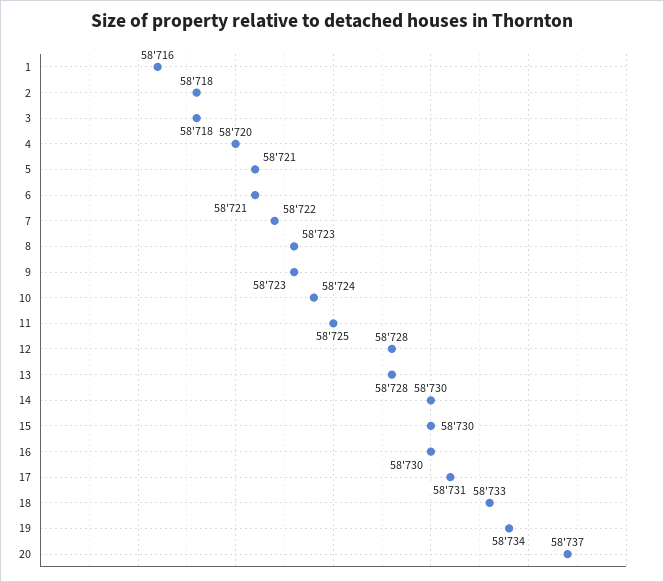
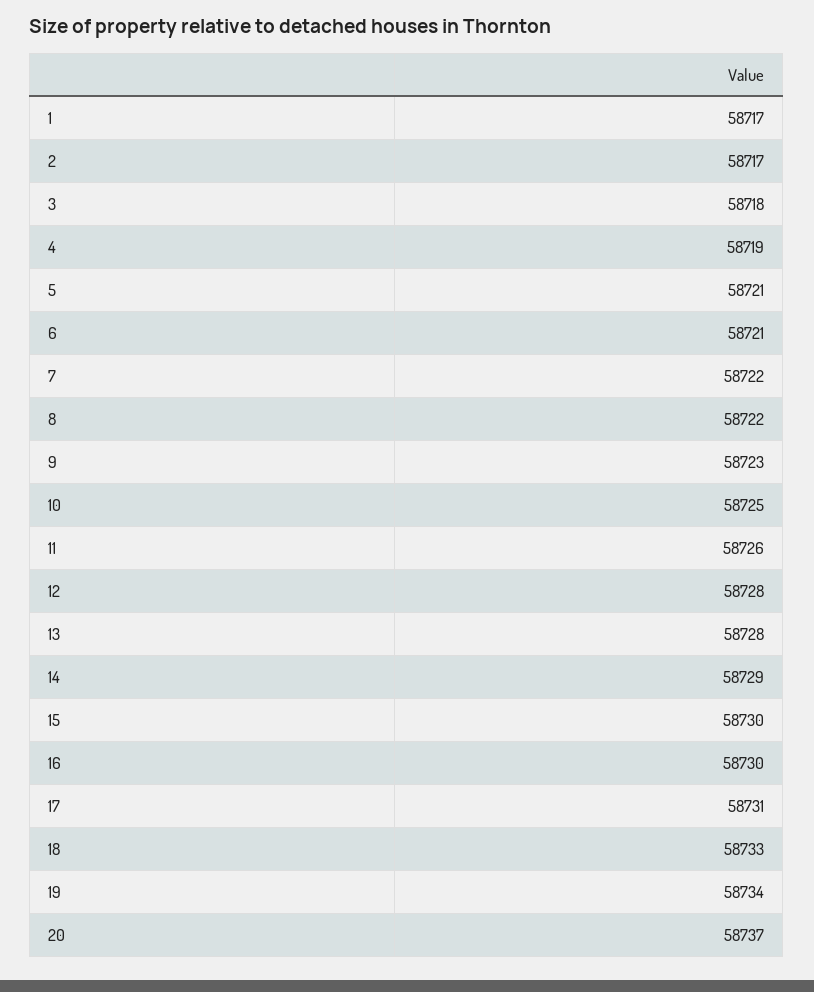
1: 58716 -> 58717
2: 58718 -> 58717
4: 58720 -> 58719
8: 58723 -> 58722
10: 58724 -> 58725
11: 58725 -> 58726
14: 58730 -> 58729

